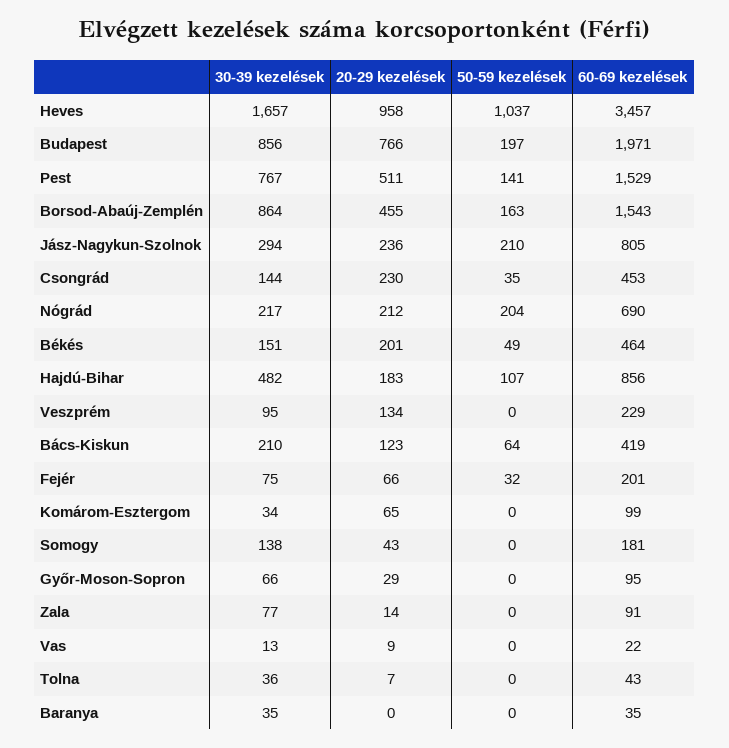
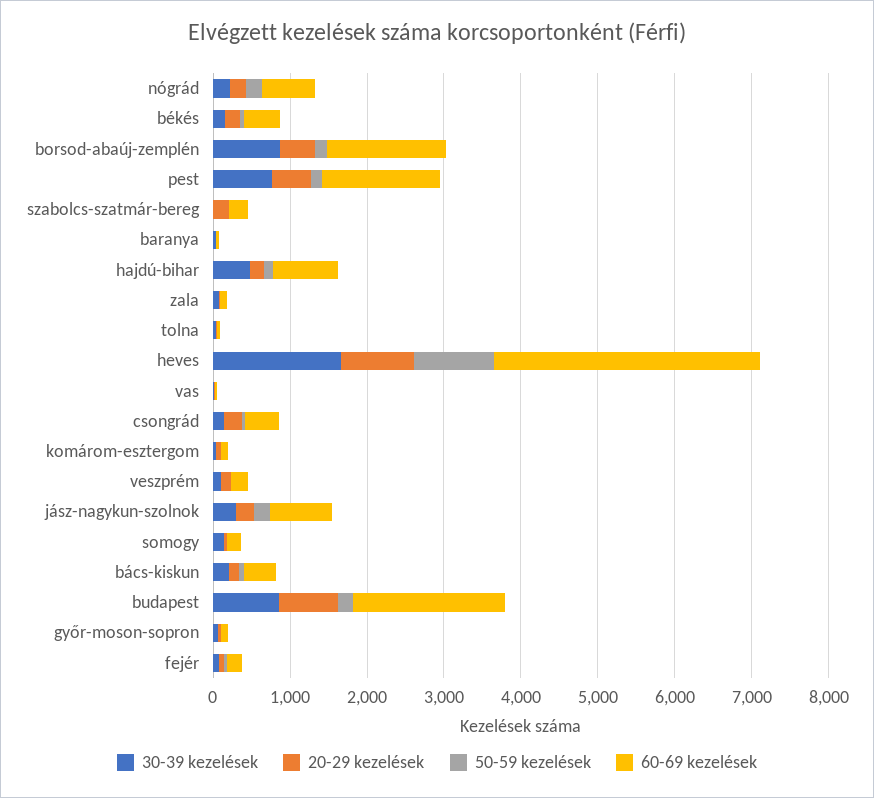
30-39 kezelések, szabolcs-szatmár-bereg: none -> 0
20-29 kezelések, szabolcs-szatmár-bereg: none -> 200
50-59 kezelések, szabolcs-szatmár-bereg: none -> 0
60-69 kezelések, szabolcs-szatmár-bereg: none -> 200

